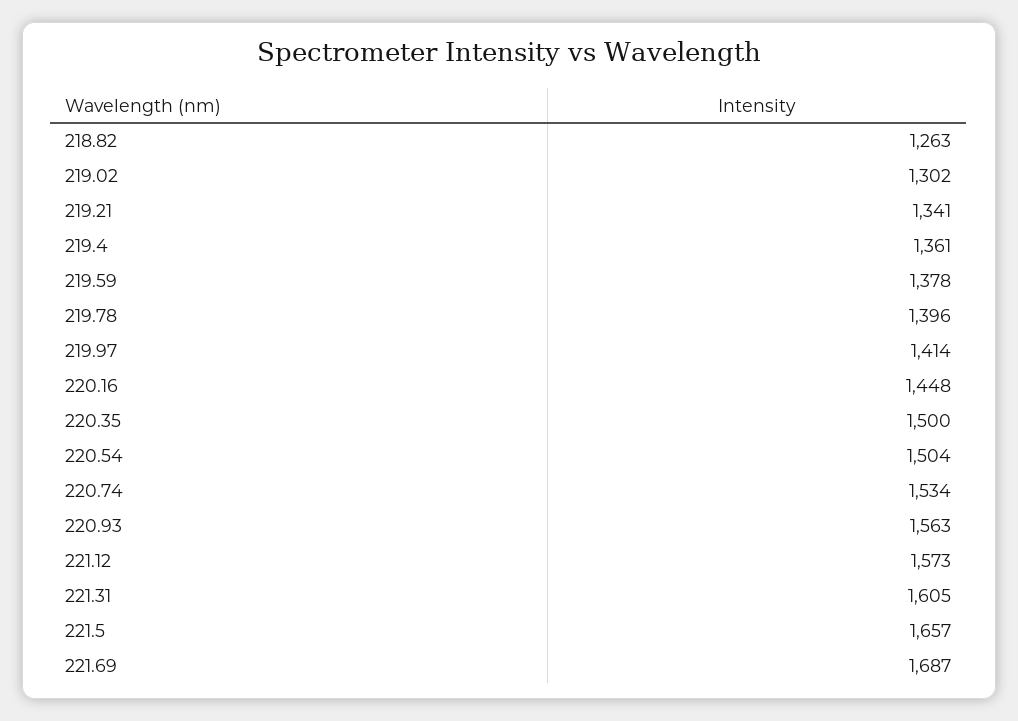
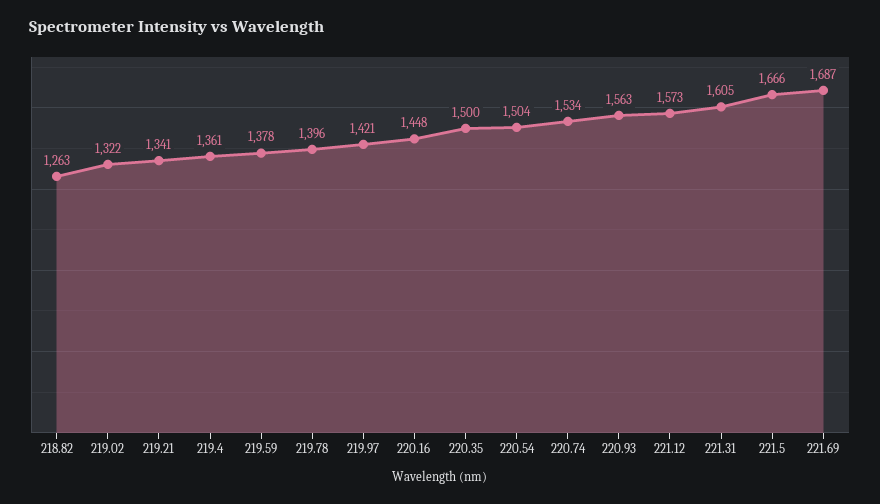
219.02: 1302 -> 1322
219.97: 1414 -> 1421
221.5: 1657 -> 1666

